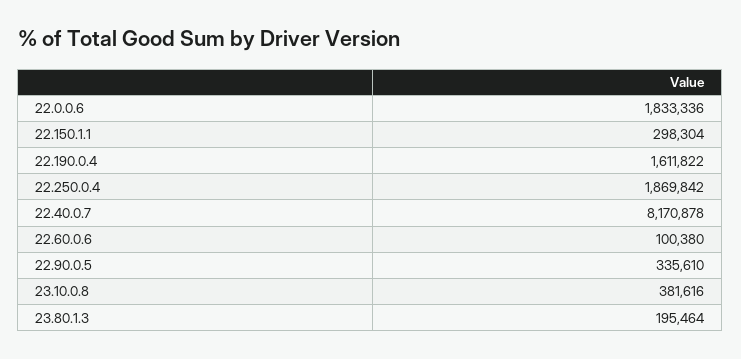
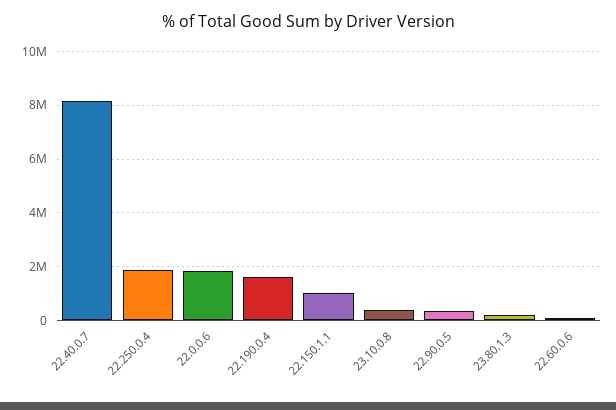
22.150.1.1: 298304 -> 1000000

